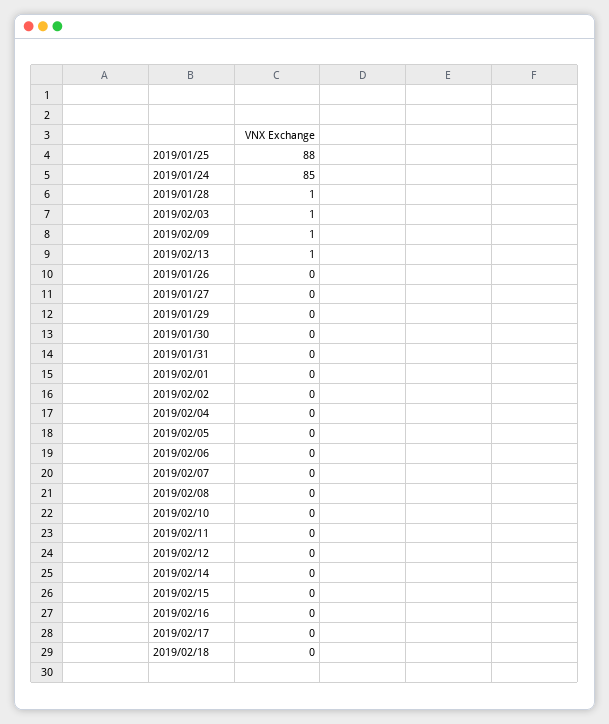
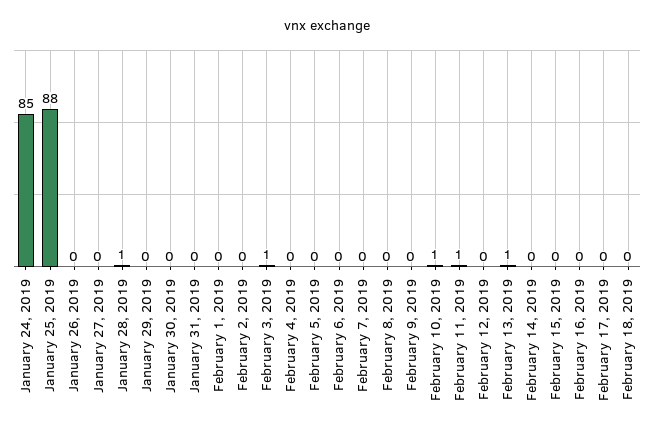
2019/02/09: 1 -> 0
2019/02/10: 0 -> 1
2019/02/11: 0 -> 1

